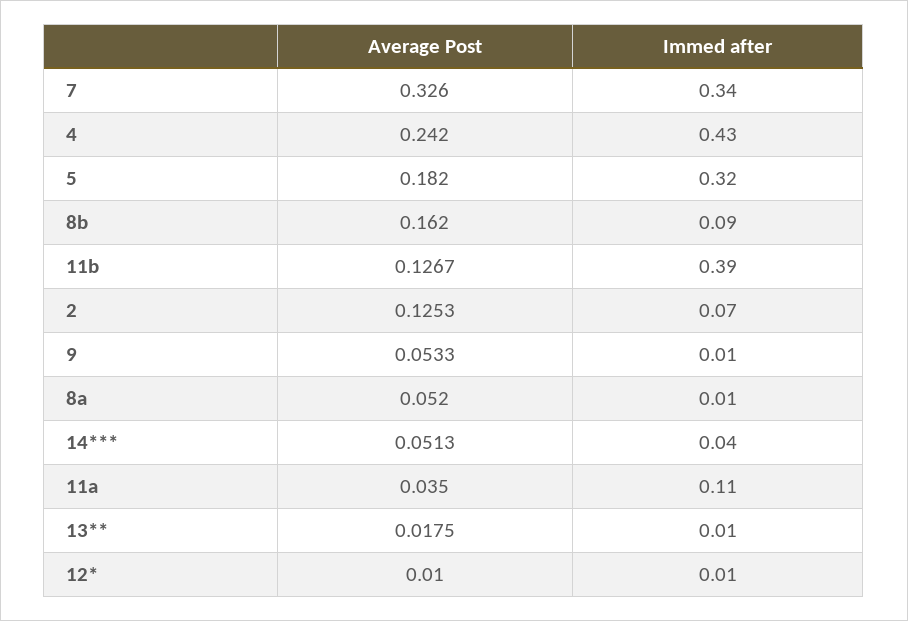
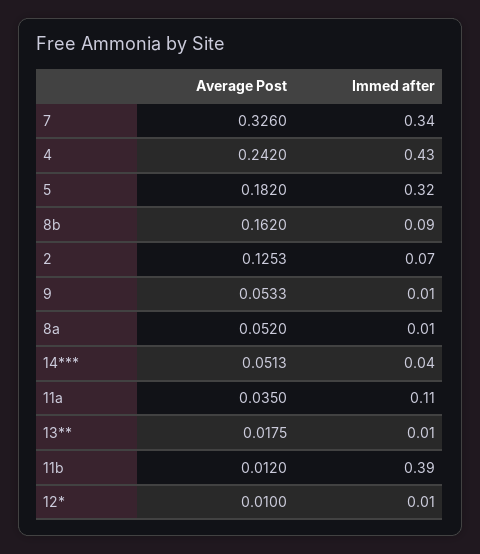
Average Post, 11b: 0.1267 -> 0.012

